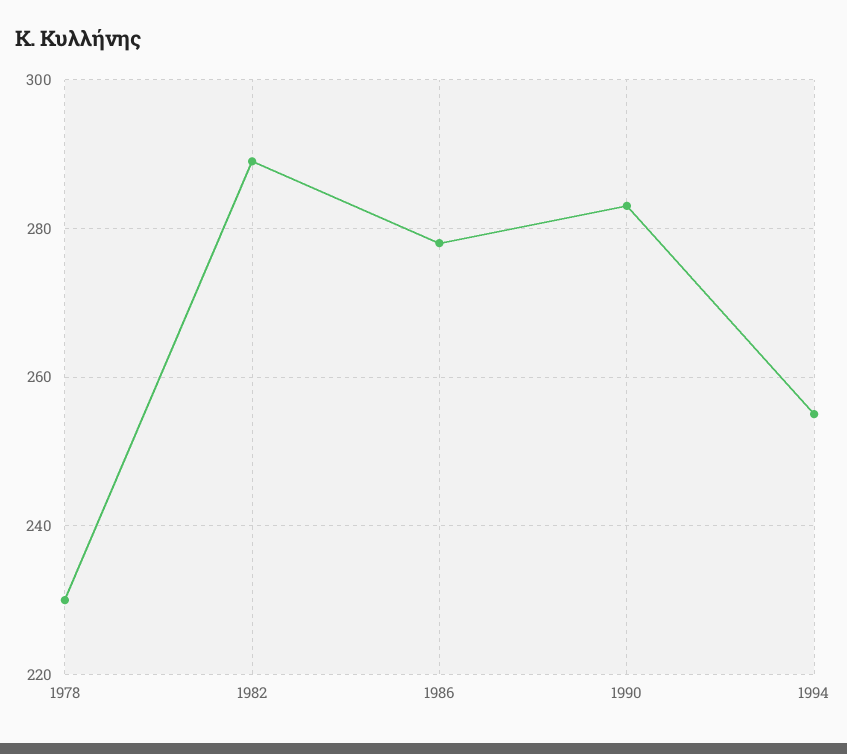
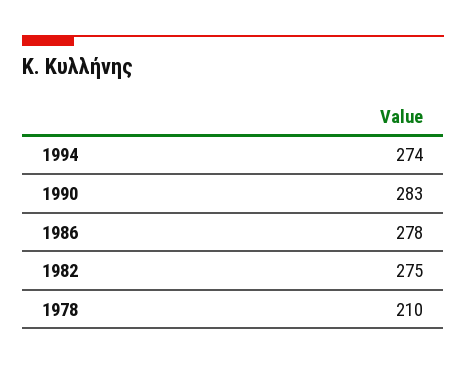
1978: 230 -> 210
1982: 290 -> 275
1994: 255 -> 274

